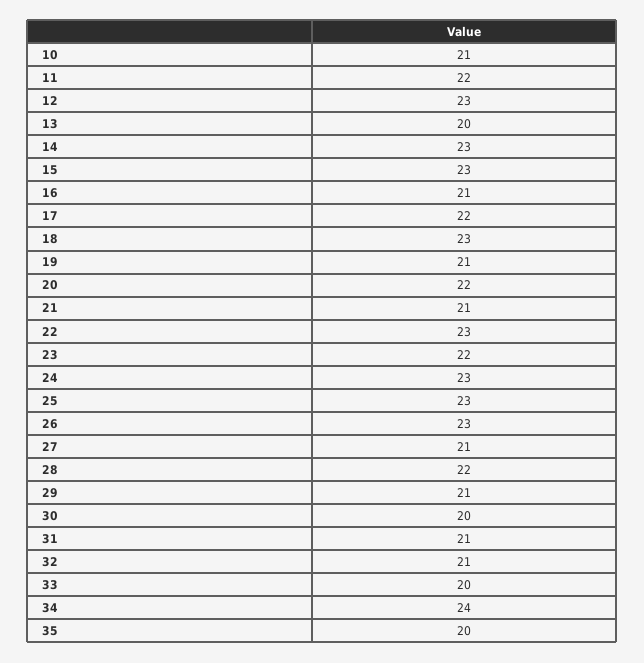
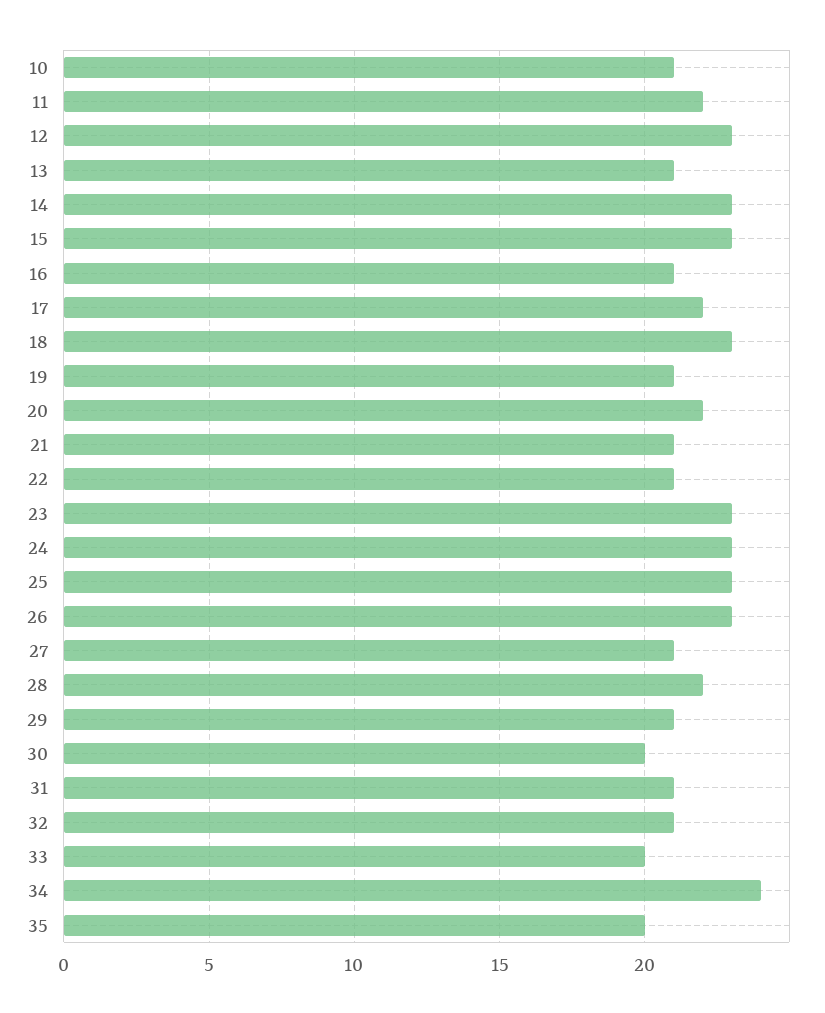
13: 20 -> 21
22: 23 -> 21
23: 22 -> 23

